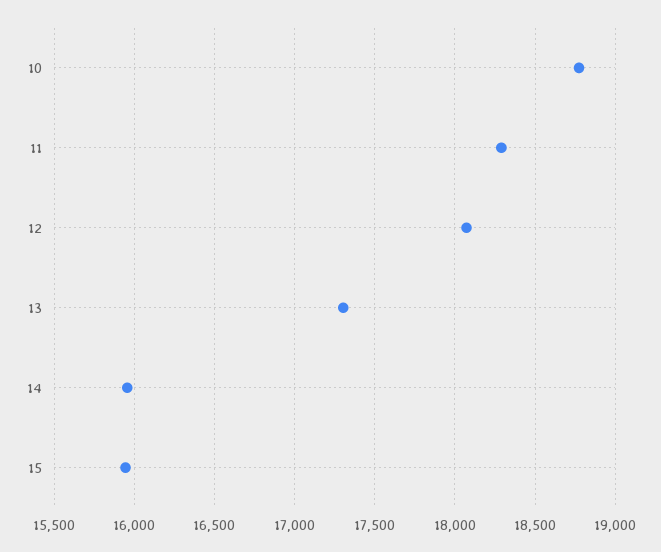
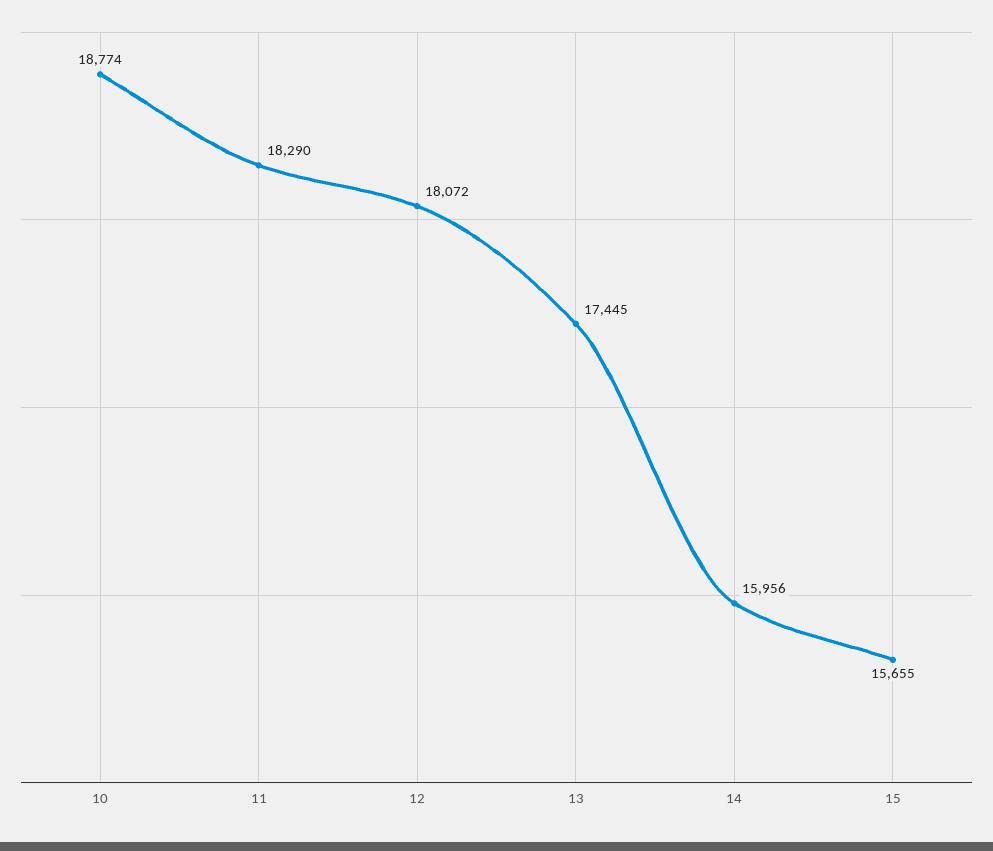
13: 17300 -> 17445
15: 15950 -> 15655

